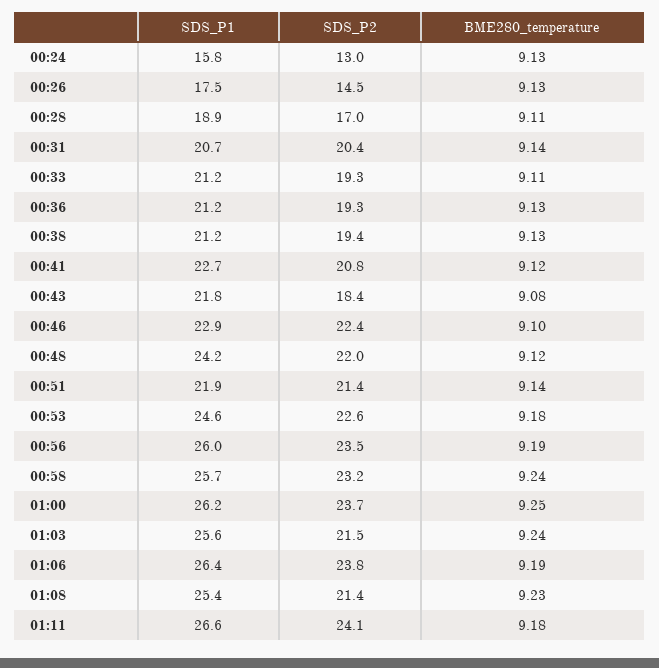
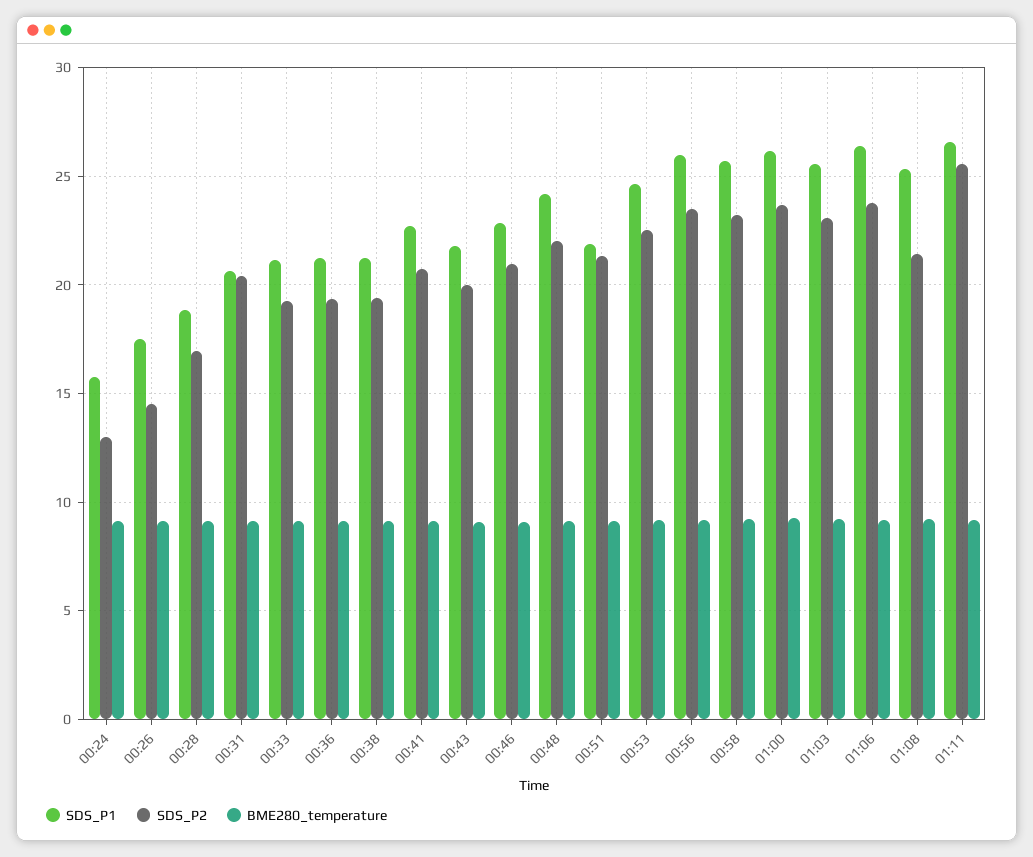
SDS_P2, 00:43: 18.4 -> 20
SDS_P2, 00:46: 22.4 -> 21
SDS_P2, 01:03: 21.5 -> 23
SDS_P2, 01:11: 24.1 -> 25.5

